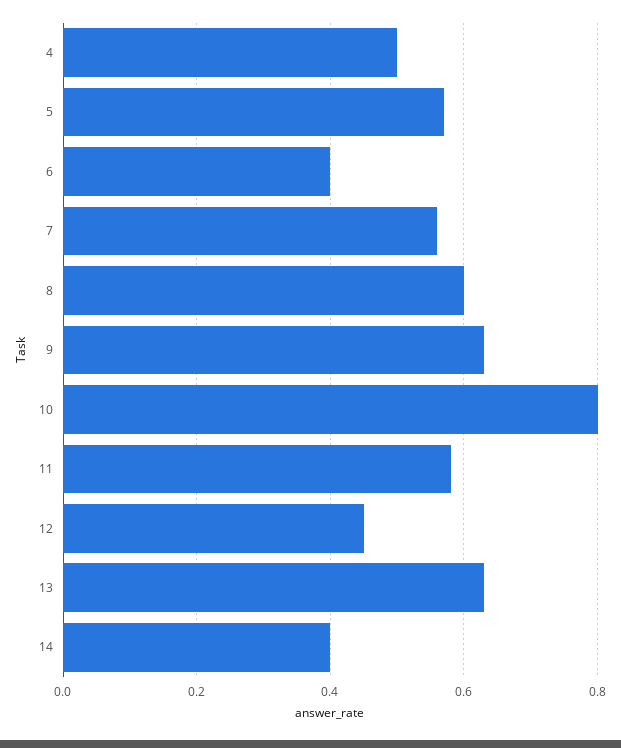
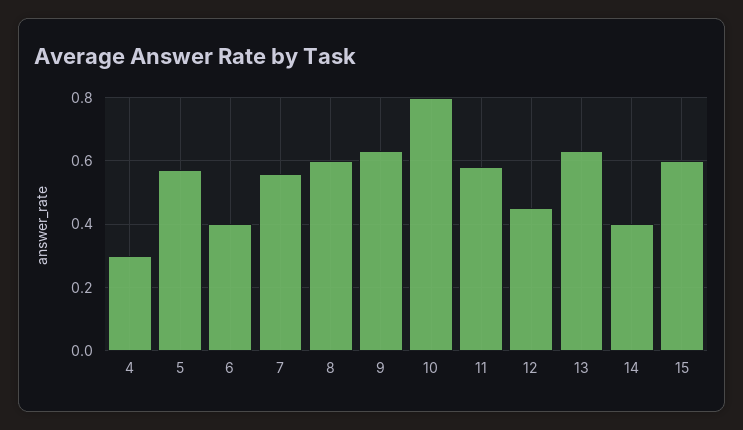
4: 0.5 -> 0.3
15: none -> 0.6

